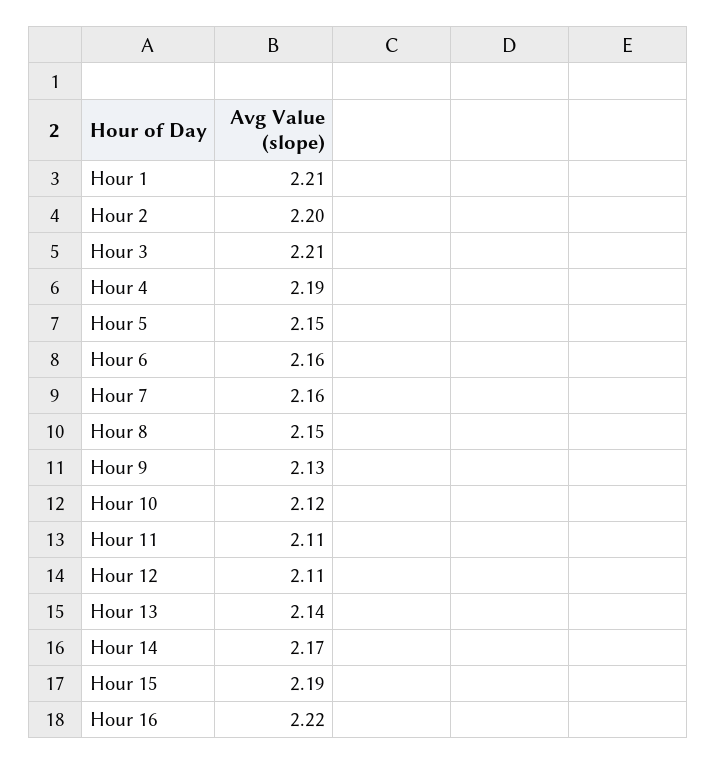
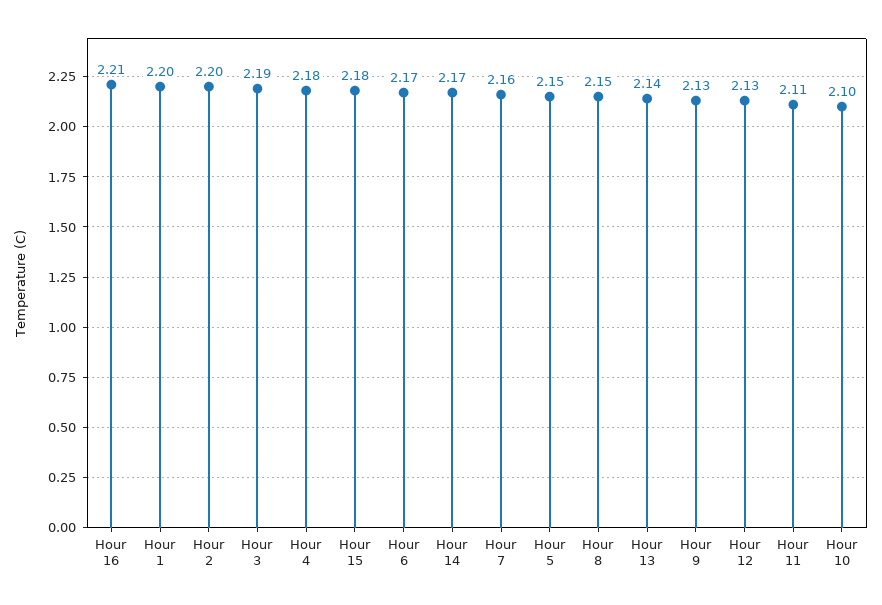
Hour 1: 2.21 -> 2.2
Hour 3: 2.21 -> 2.19
Hour 4: 2.19 -> 2.18
Hour 6: 2.16 -> 2.17
Hour 10: 2.12 -> 2.1
Hour 12: 2.11 -> 2.13
Hour 15: 2.19 -> 2.18
Hour 16: 2.22 -> 2.21

